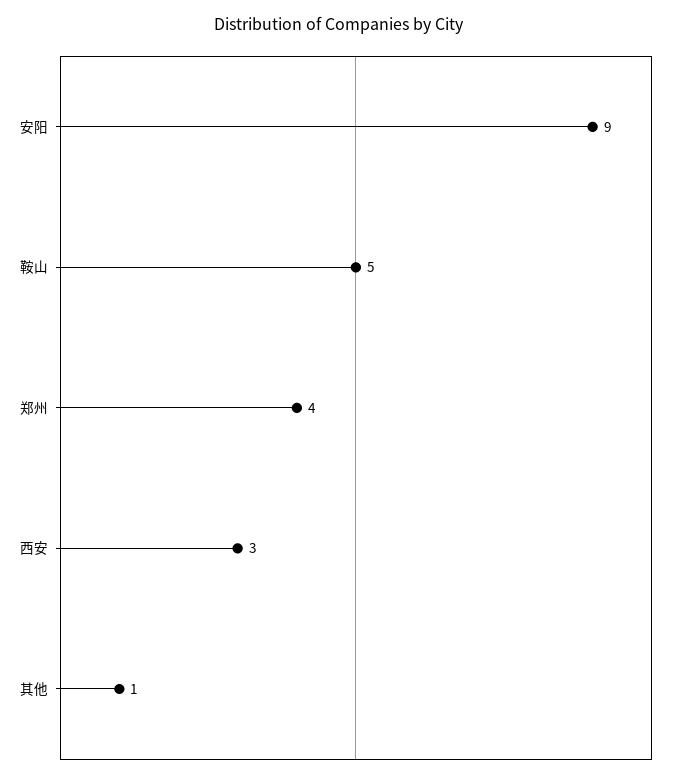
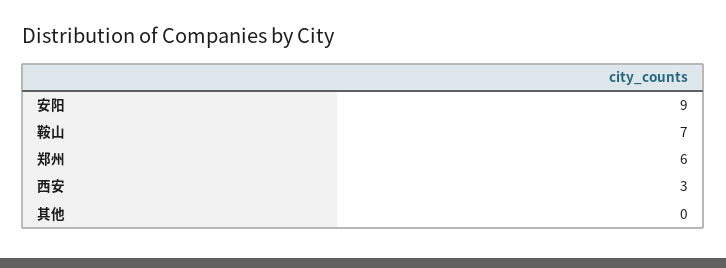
鞍山: 5 -> 7
郑州: 4 -> 6
其他: 1 -> 0

